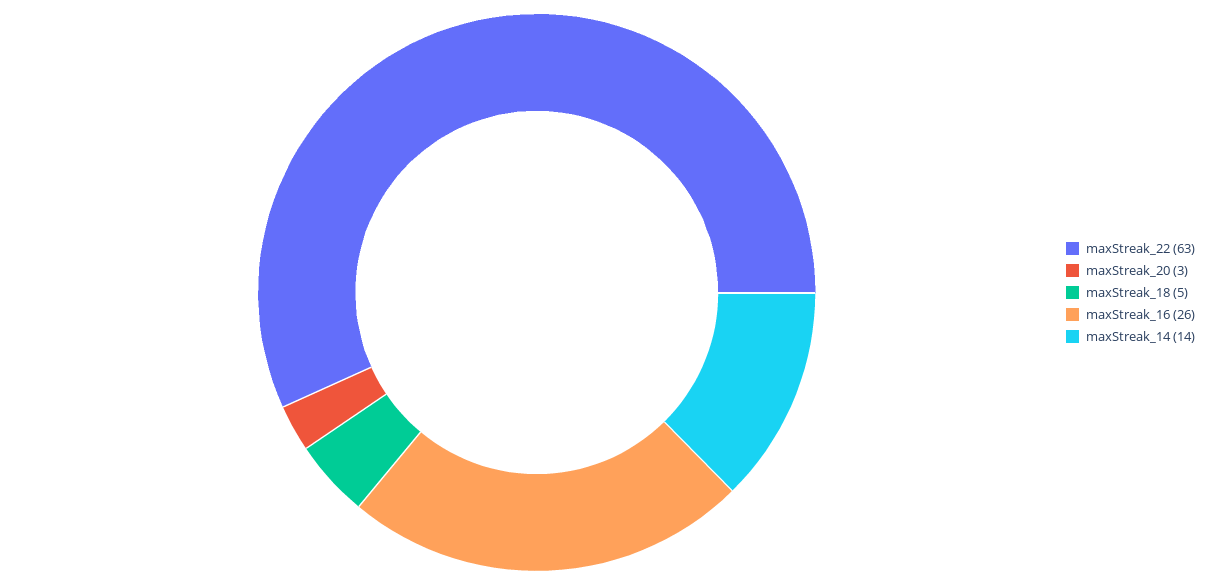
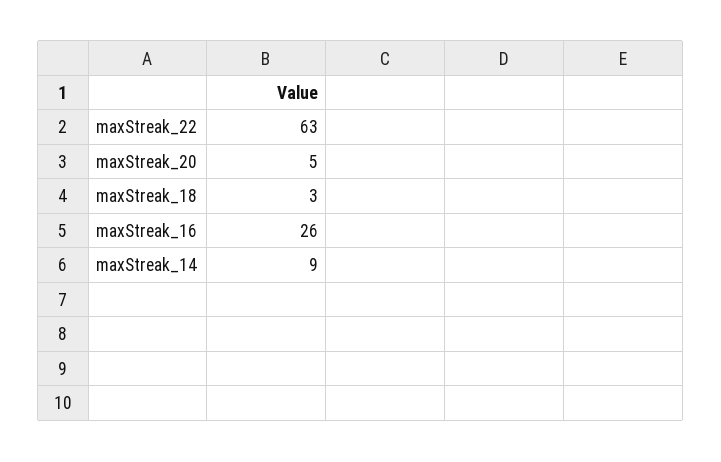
maxStreak_20: 3 -> 5
maxStreak_18: 5 -> 3
maxStreak_14: 14 -> 9

